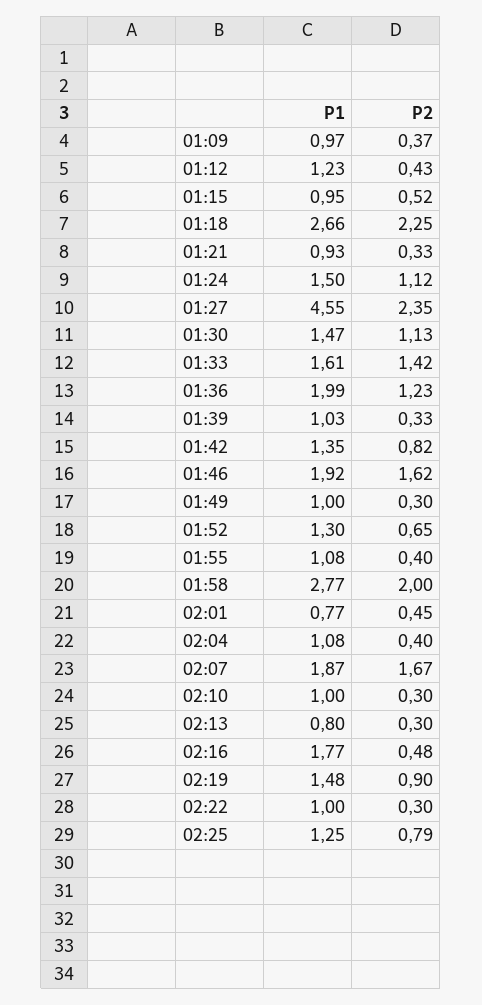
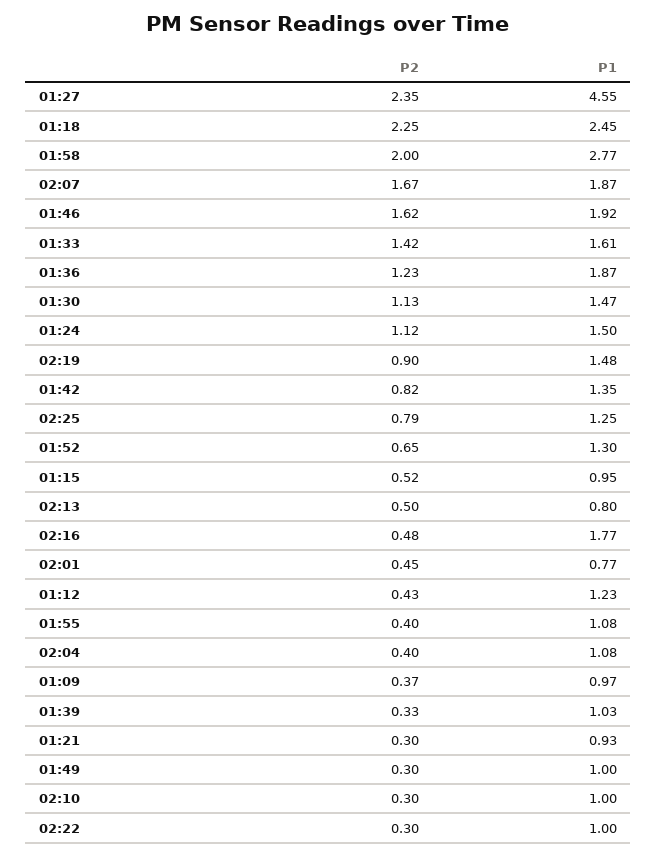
P1, 01:18: 2.66 -> 2.45
P2, 01:21: 0.33 -> 0.3
P1, 01:36: 1.99 -> 1.87
P2, 02:13: 0.3 -> 0.5

